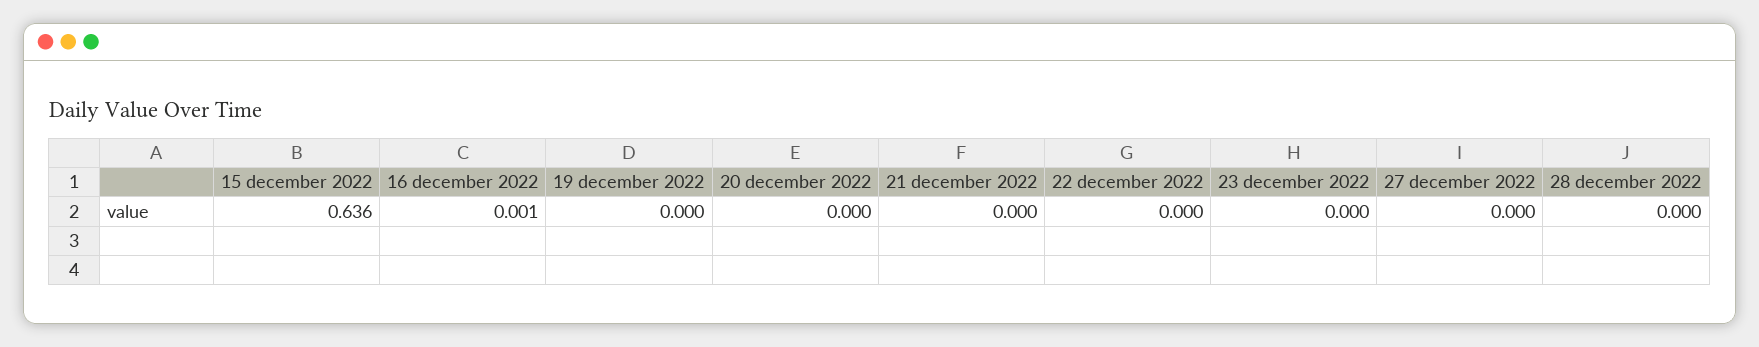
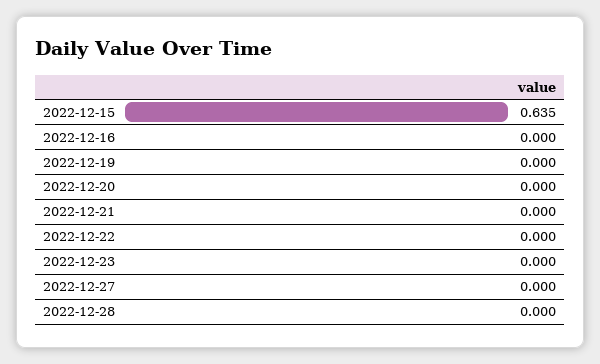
15 december 2022: 0.636 -> 0.635
16 december 2022: 0.001 -> 0

